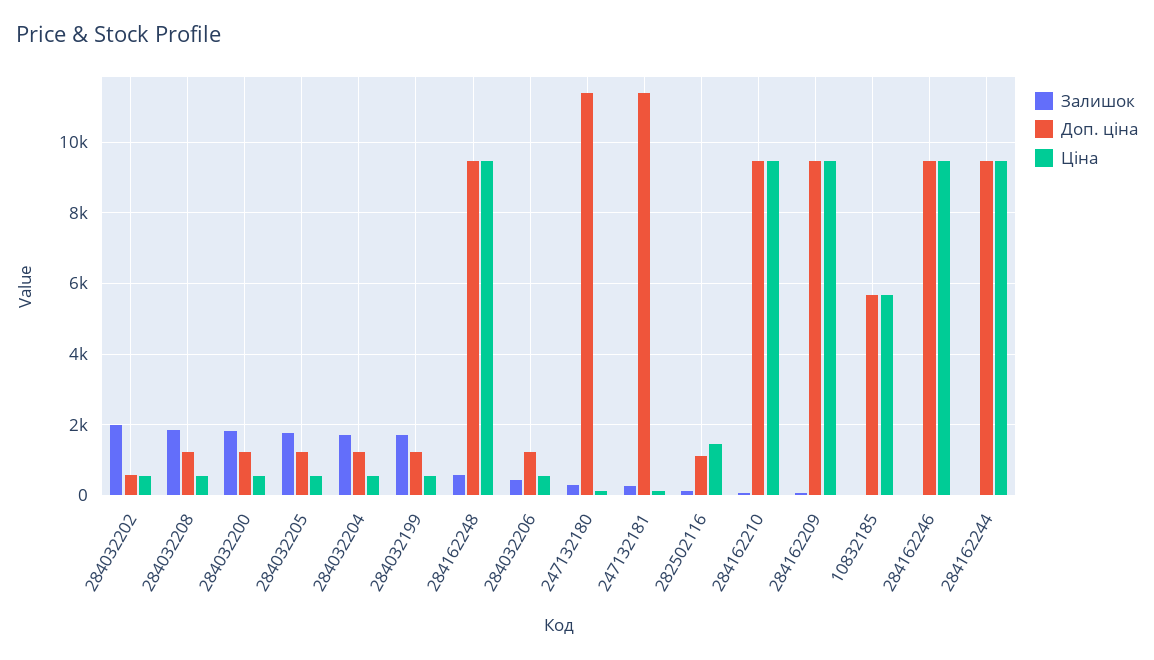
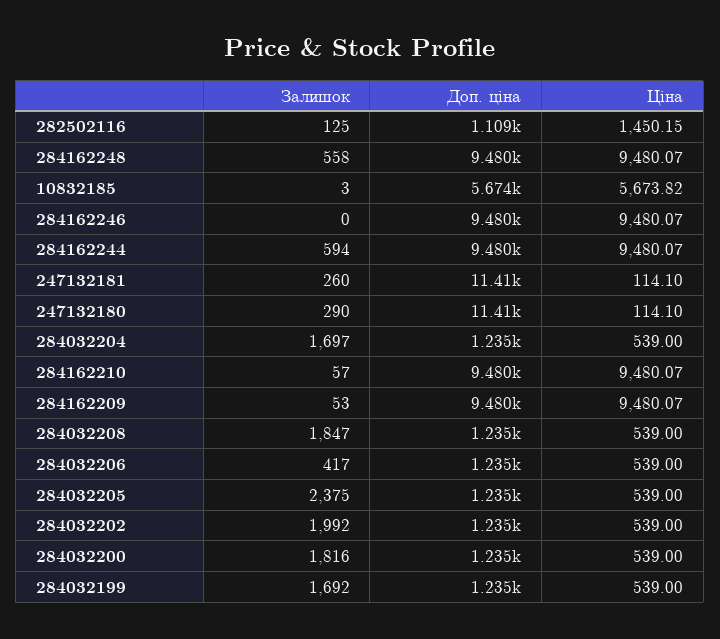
Доп. ціна, 284032202: 600 -> 1235
Залишок, 284032205: 1800 -> 2375
Залишок, 284162244: 0 -> 594

